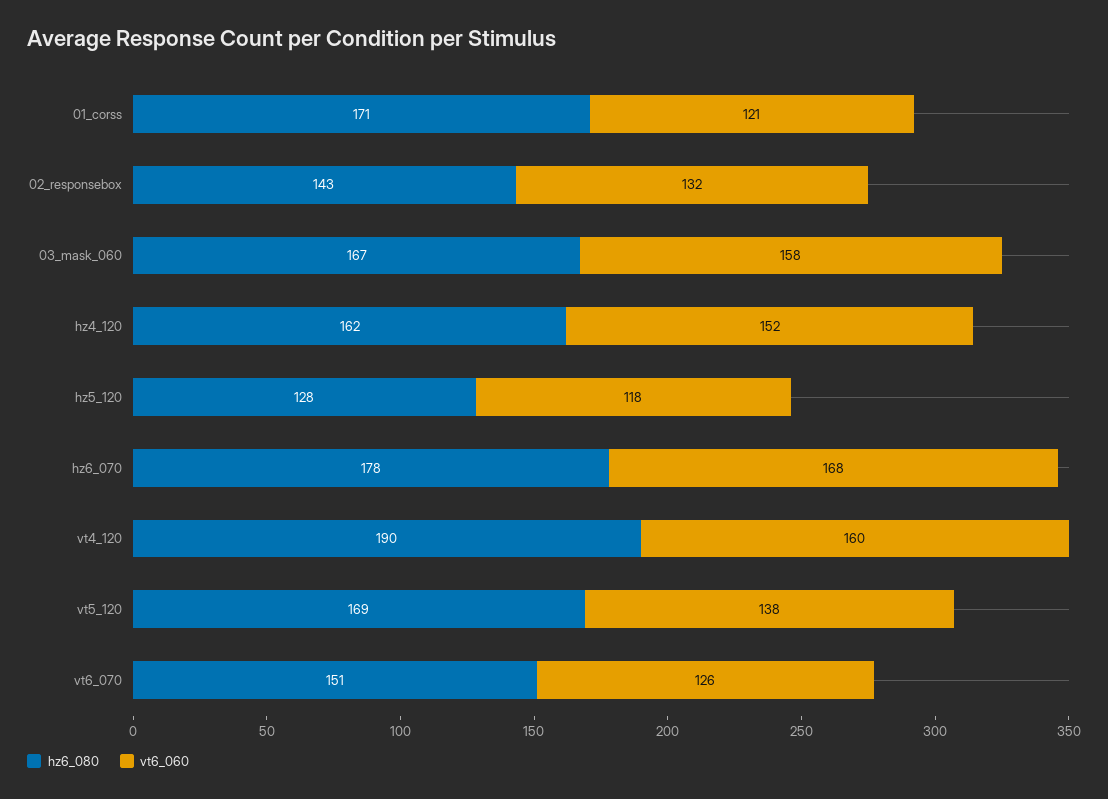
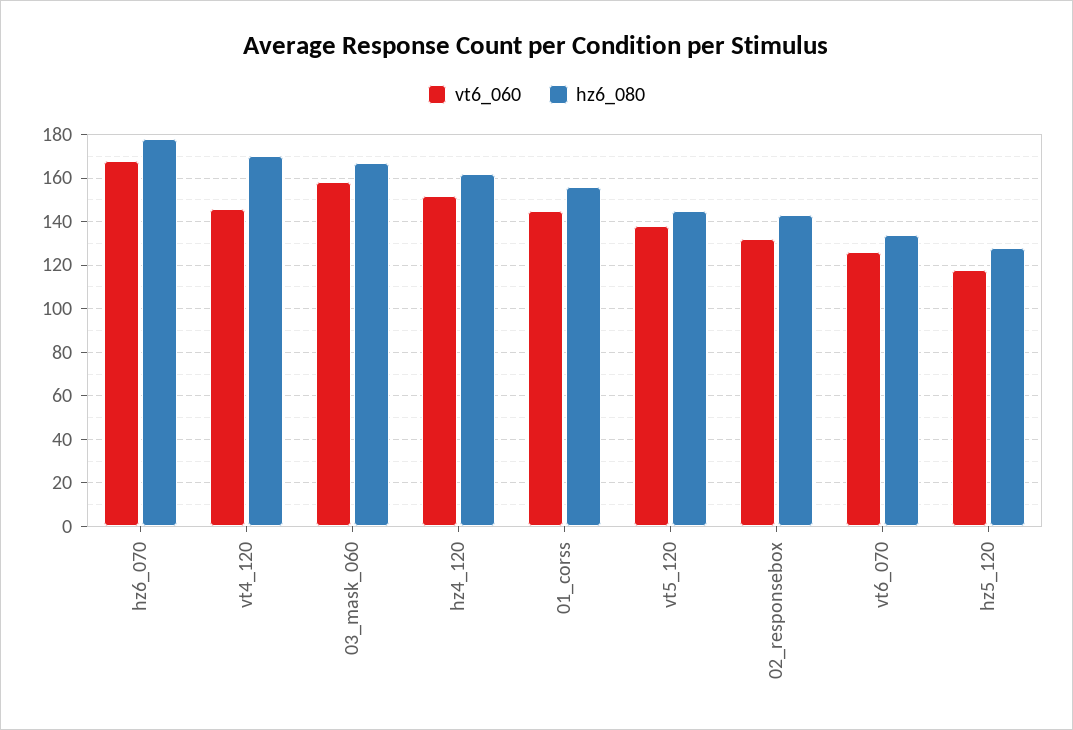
hz6_080, 01_corss: 171 -> 155
vt6_060, 01_corss: 121 -> 145
hz6_080, vt4_120: 190 -> 170
vt6_060, vt4_120: 160 -> 145
hz6_080, vt5_120: 169 -> 145
hz6_080, vt6_070: 151 -> 135

